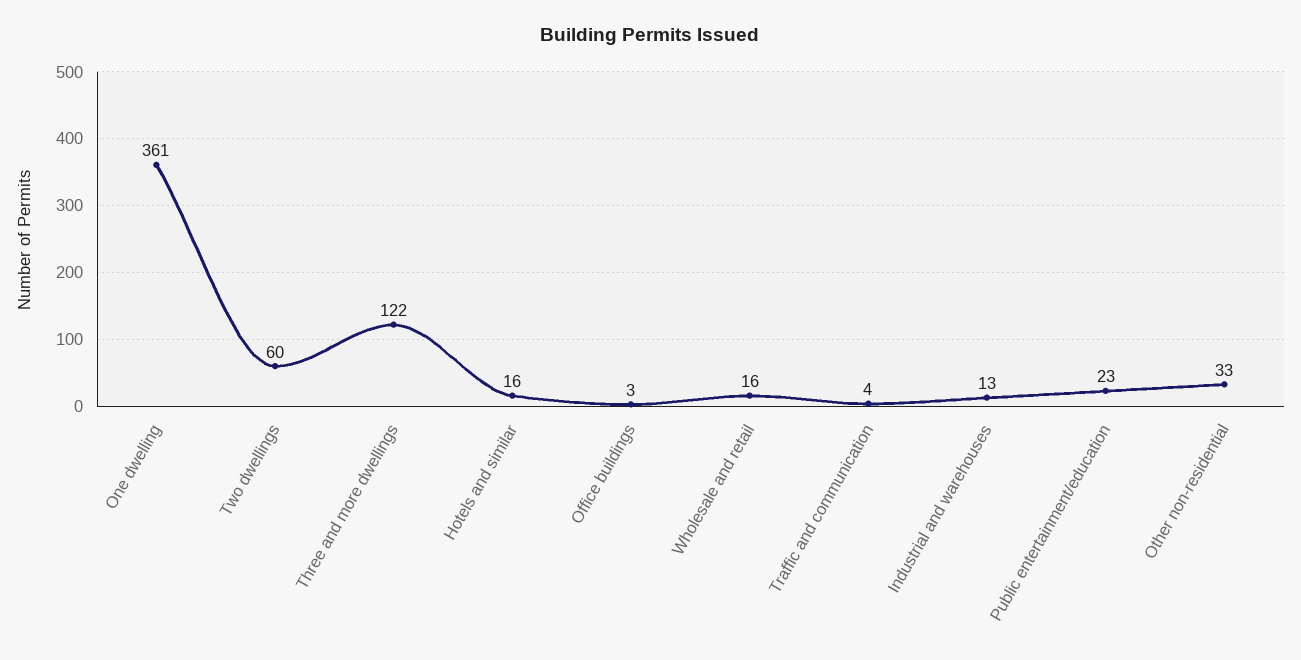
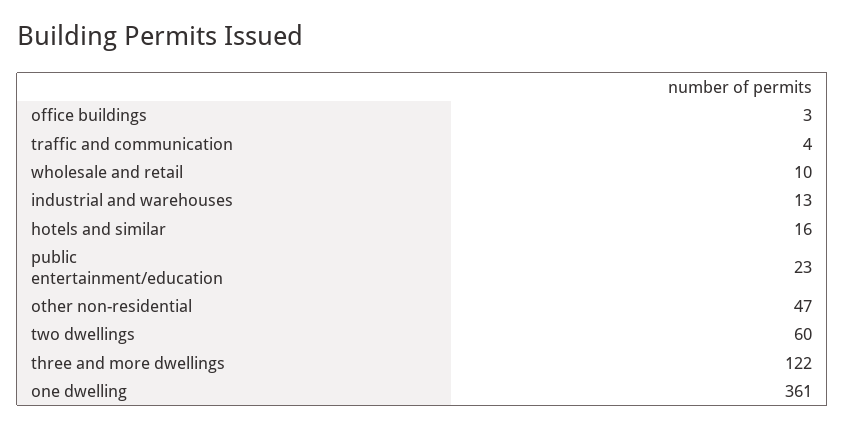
Wholesale and retail: 16 -> 10
Other non-residential: 33 -> 47

